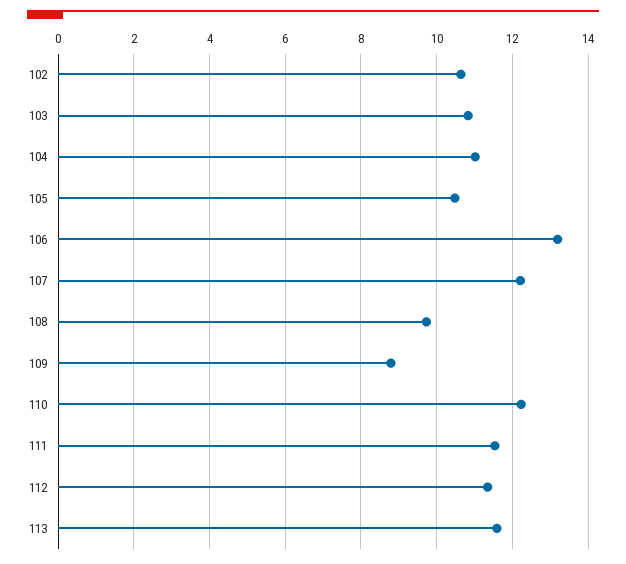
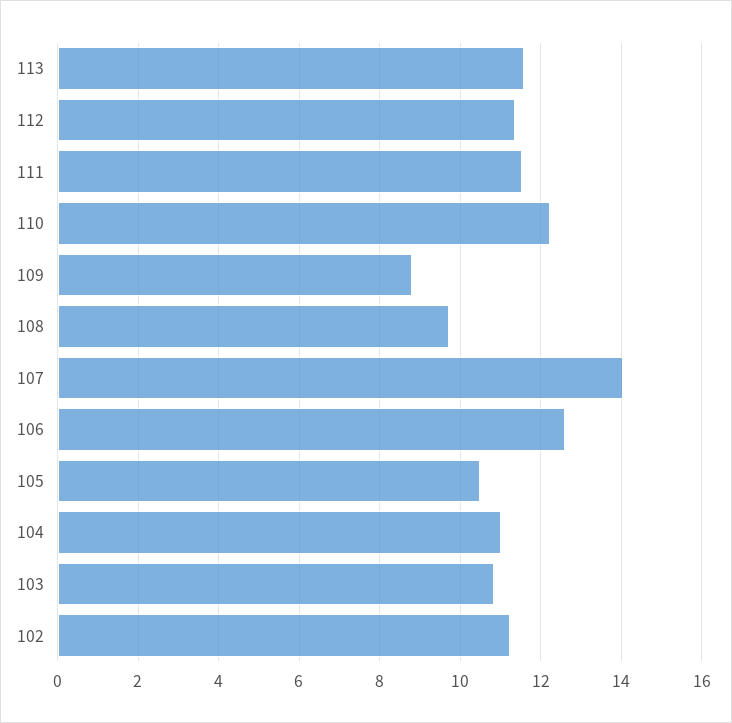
102: 10.6 -> 11.2
106: 13.2 -> 12.6
107: 12.2 -> 14

